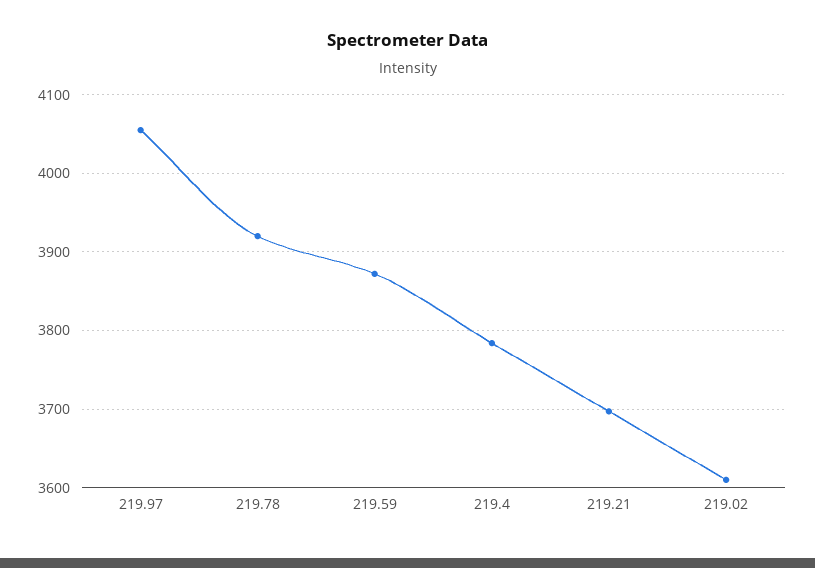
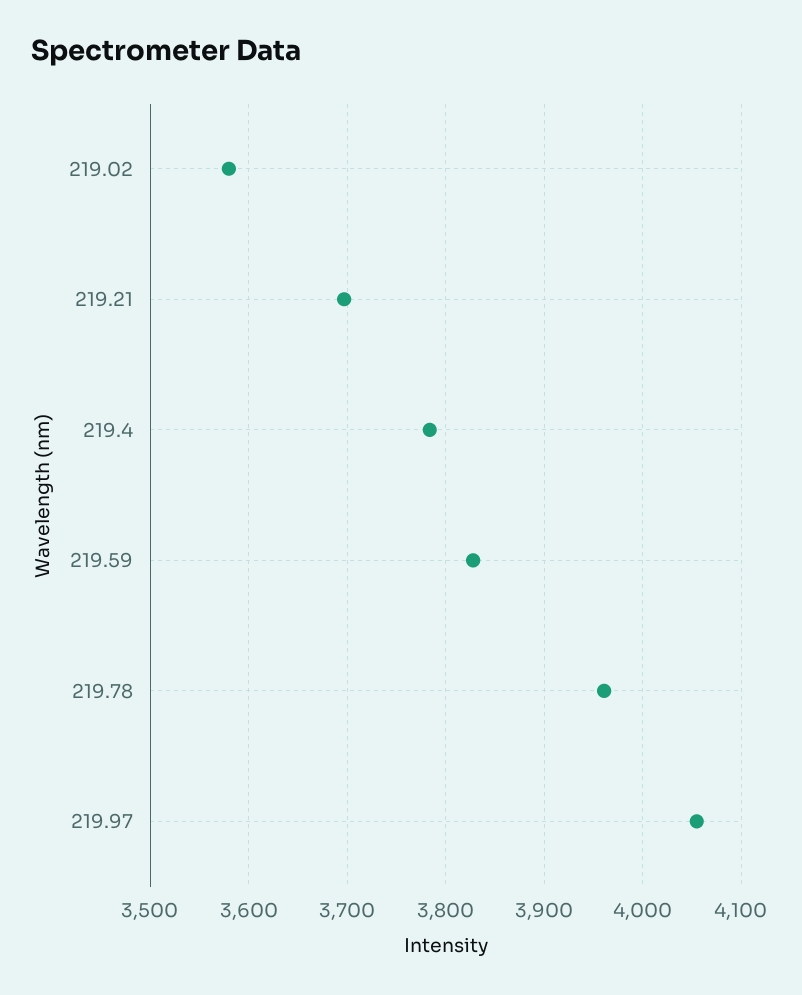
219.78: 3920 -> 3960
219.59: 3870 -> 3830
219.02: 3610 -> 3580

